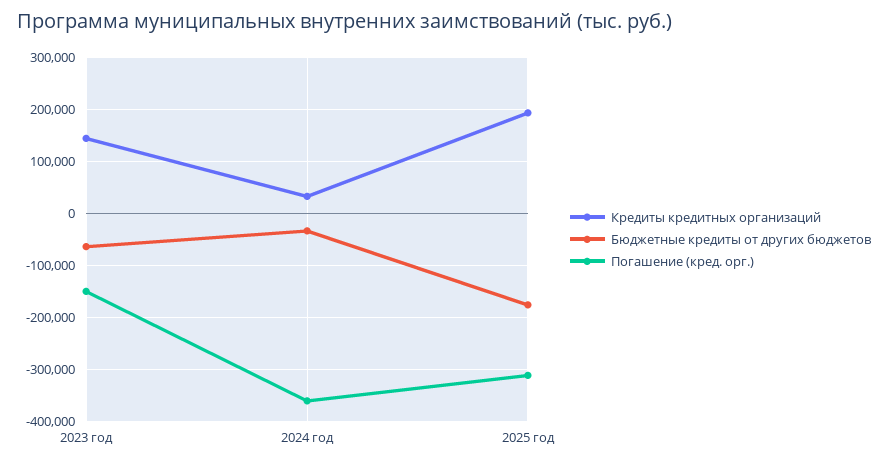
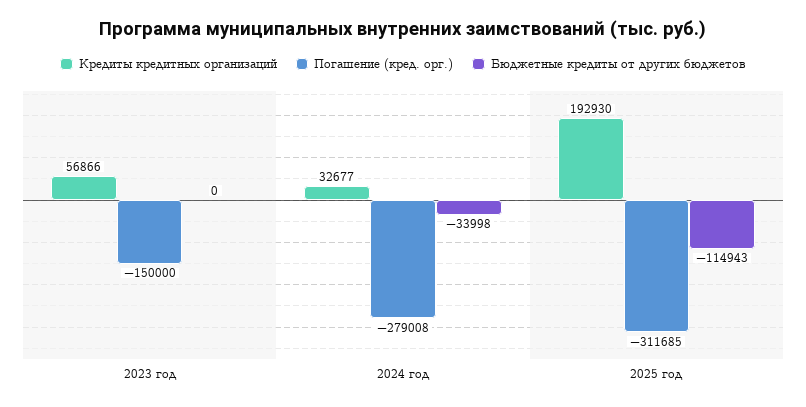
Кредиты кредитных организаций, 2023 год: 140000 -> 56866
Бюджетные кредиты от других бюджетов, 2023 год: -60000 -> 0
Погашение (кред. орг.), 2024 год: -360000 -> -279008
Бюджетные кредиты от других бюджетов, 2025 год: -180000 -> -114943

